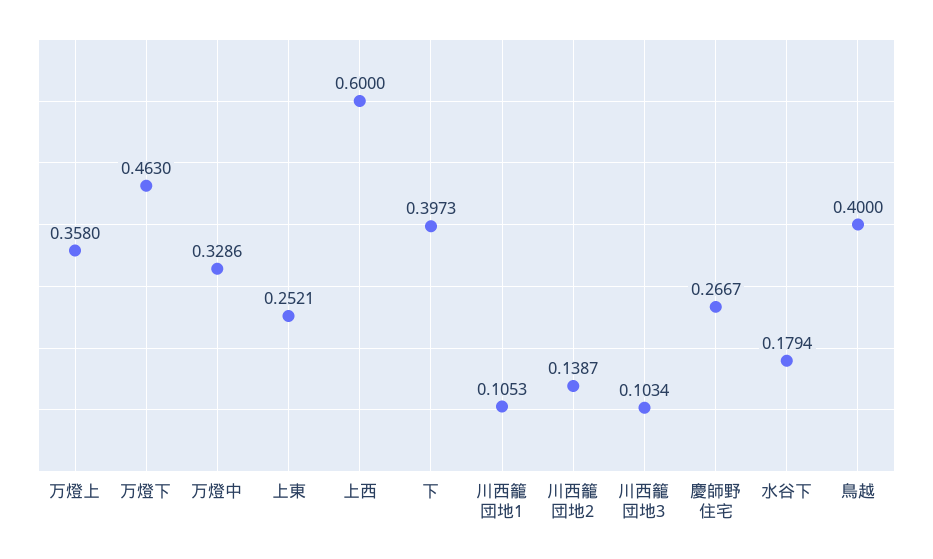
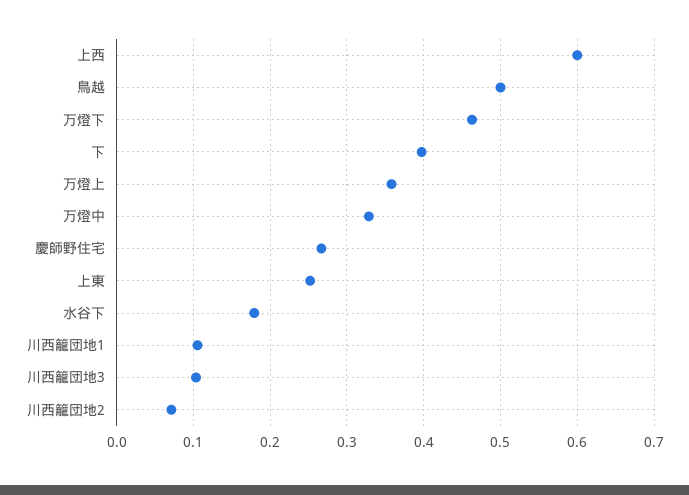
川西籠団地2: 0.1387 -> 0.07
鳥越: 0.4 -> 0.5

